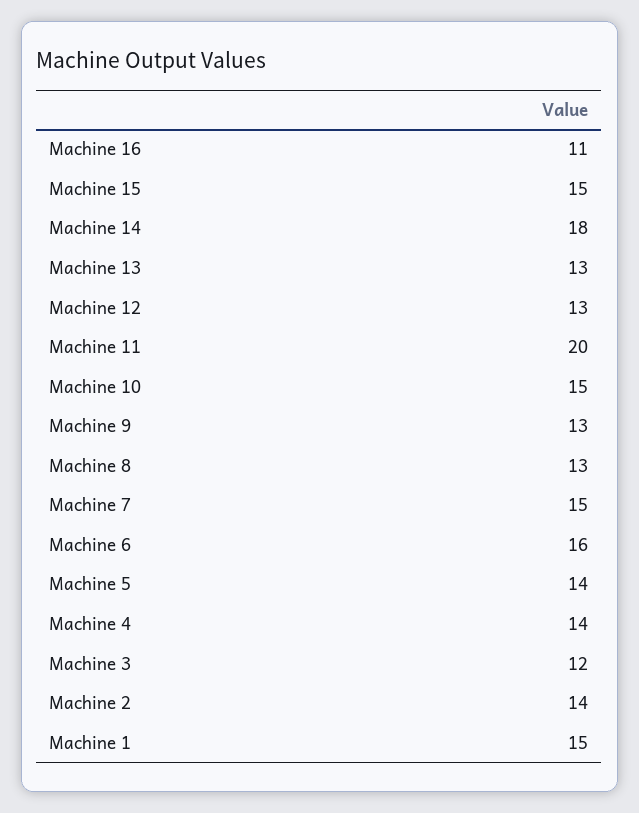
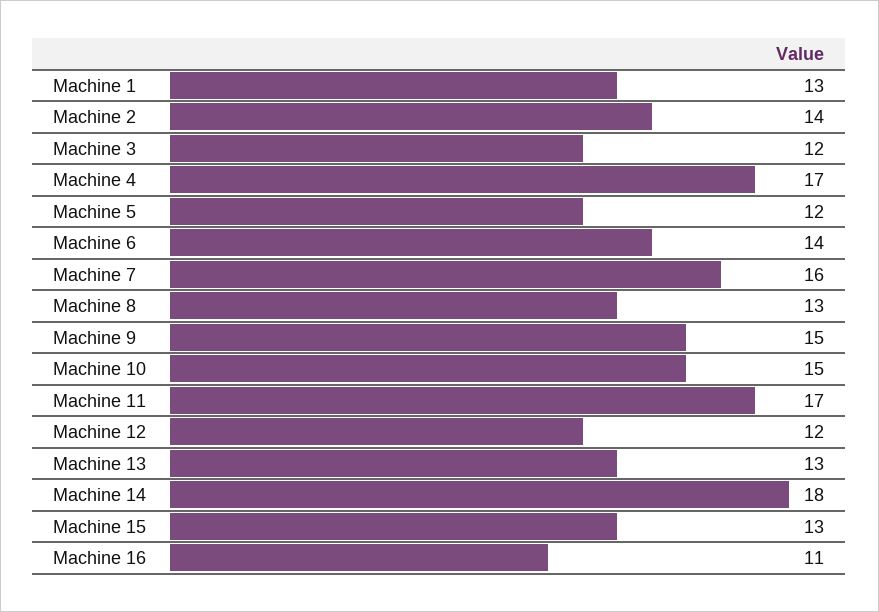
Machine 15: 15 -> 13
Machine 12: 13 -> 12
Machine 11: 20 -> 17
Machine 9: 13 -> 15
Machine 7: 15 -> 16
Machine 6: 16 -> 14
Machine 5: 14 -> 12
Machine 4: 14 -> 17
Machine 1: 15 -> 13

